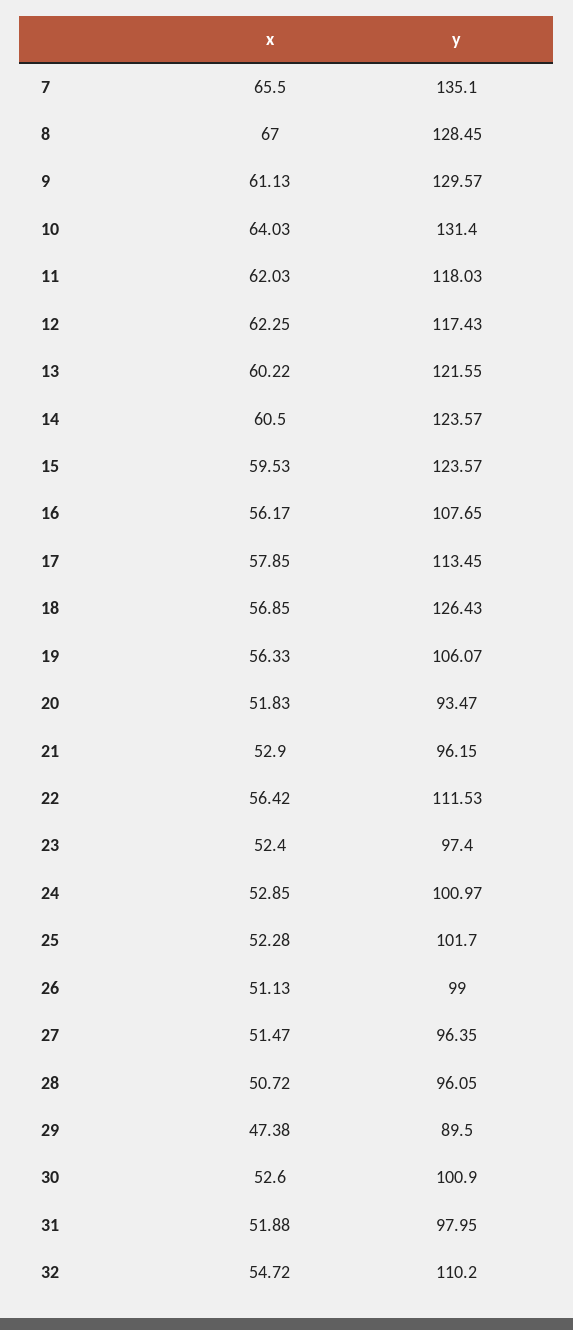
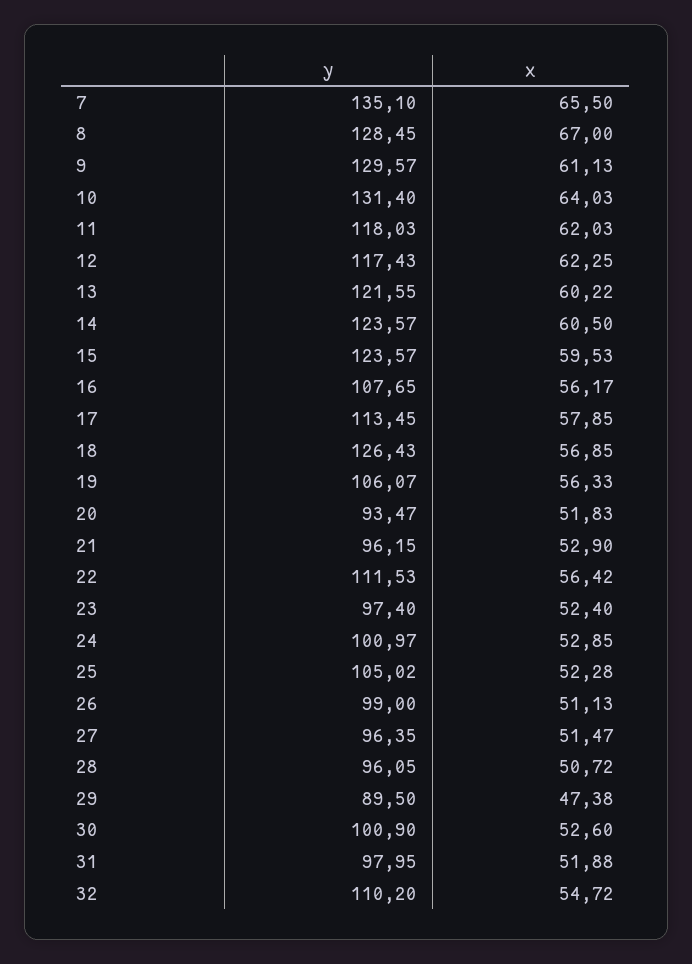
y, 25: 101.7 -> 105.02

